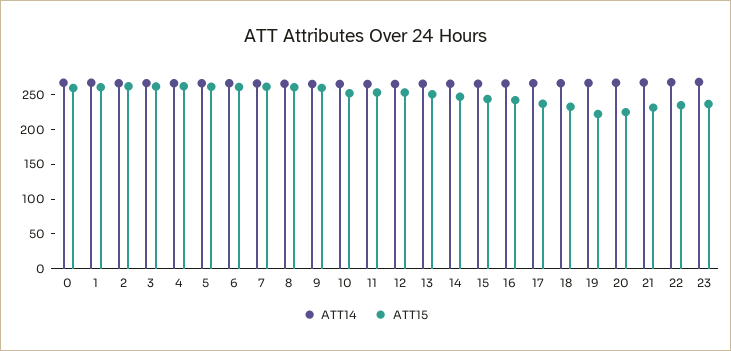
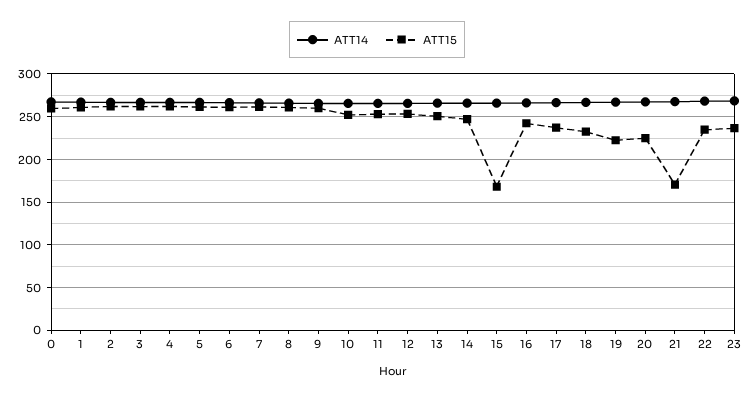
ATT15, 15: 250 -> 170
ATT15, 21: 225 -> 170

